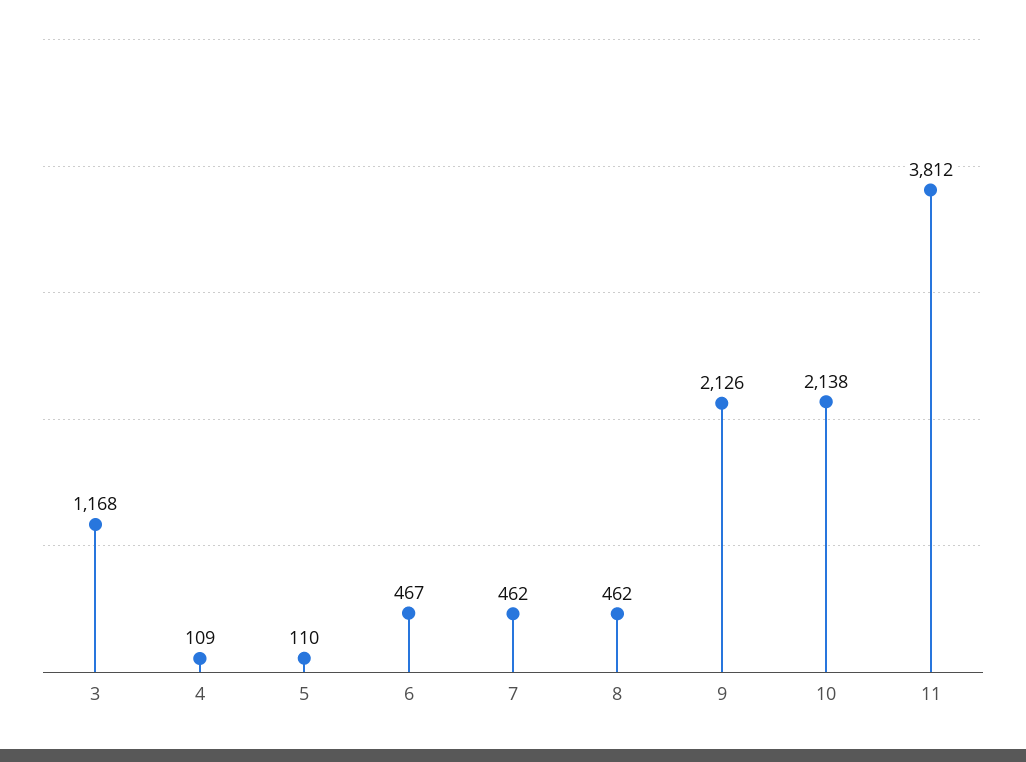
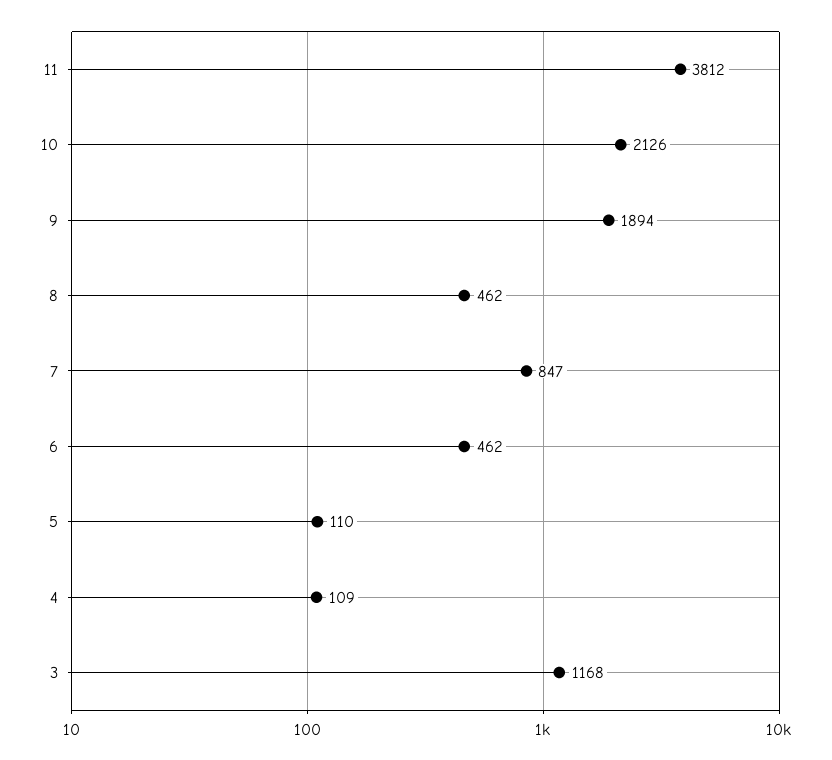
6: 467 -> 462
7: 462 -> 847
9: 2126 -> 1894
10: 2138 -> 2126

